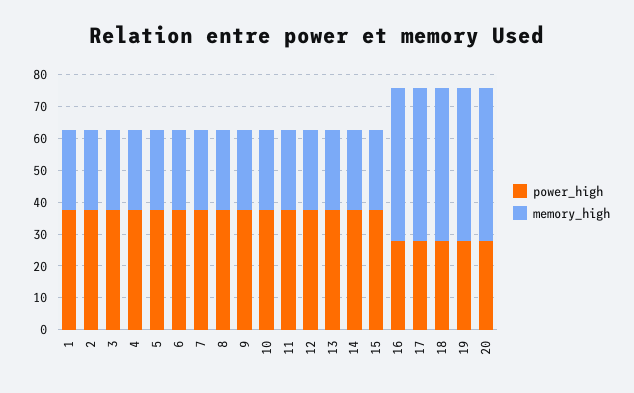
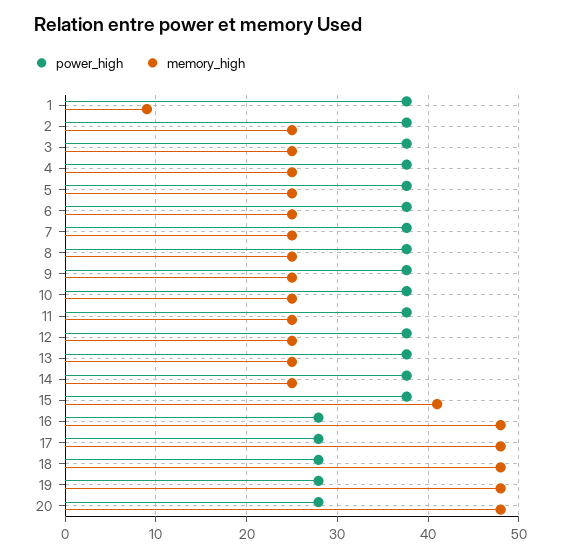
memory_high, 1: 25 -> 9
memory_high, 15: 25 -> 41

